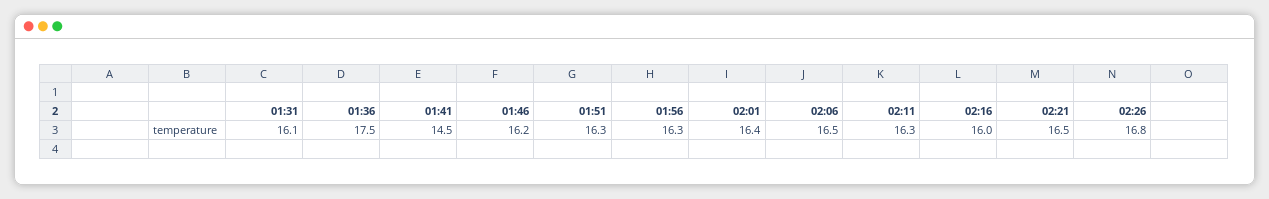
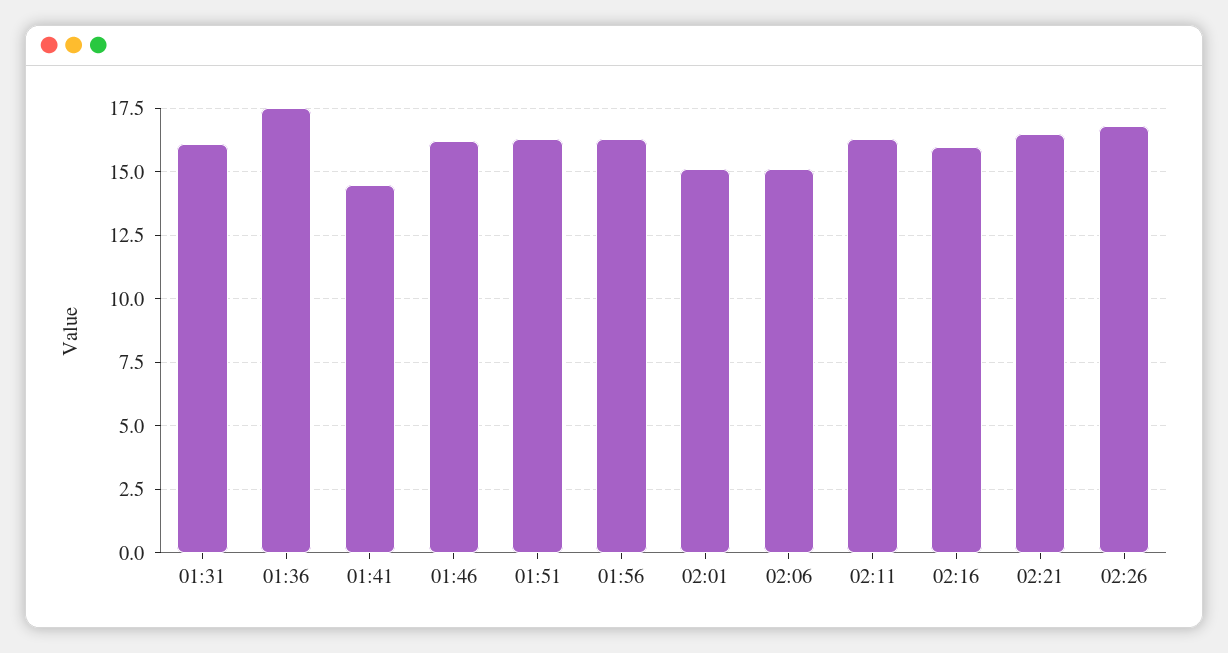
02:01: 16.4 -> 15
02:06: 16.5 -> 15

